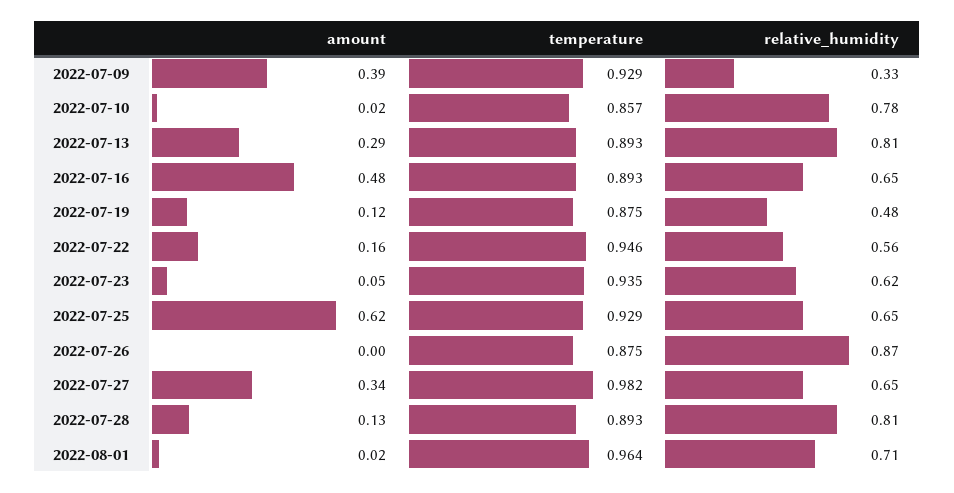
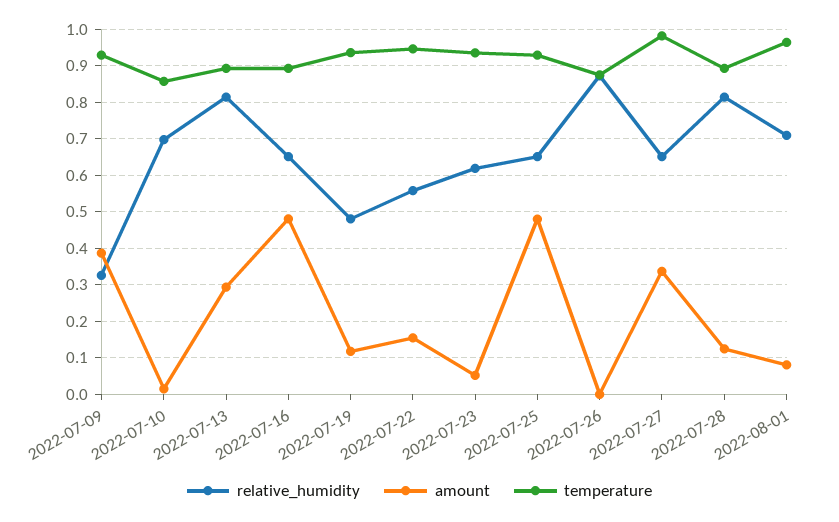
relative_humidity, 2022-07-10: 0.78 -> 0.7
temperature, 2022-07-19: 0.875 -> 0.94
amount, 2022-07-25: 0.62 -> 0.48
amount, 2022-08-01: 0.02 -> 0.08

